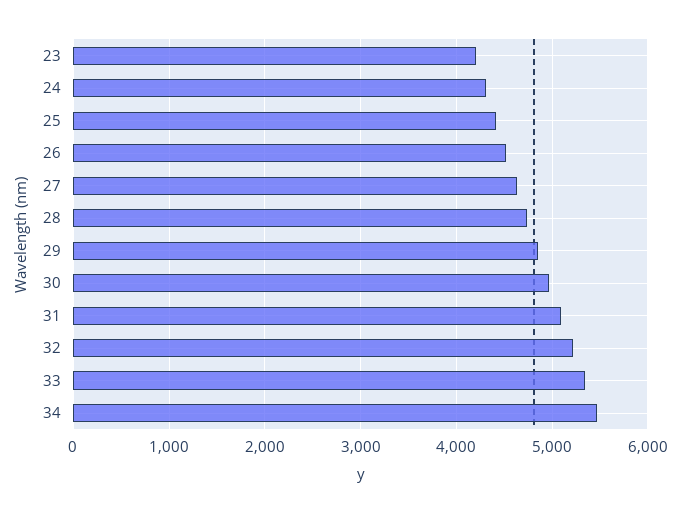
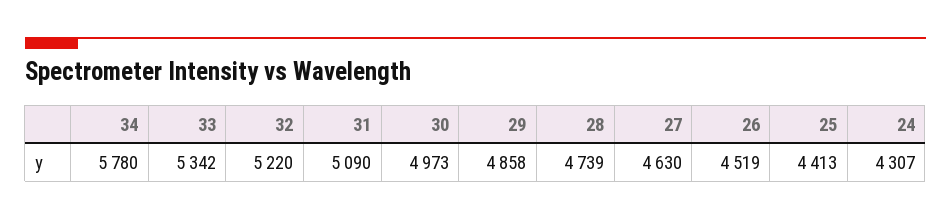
23: 4200 -> none
34: 5500 -> 5780

